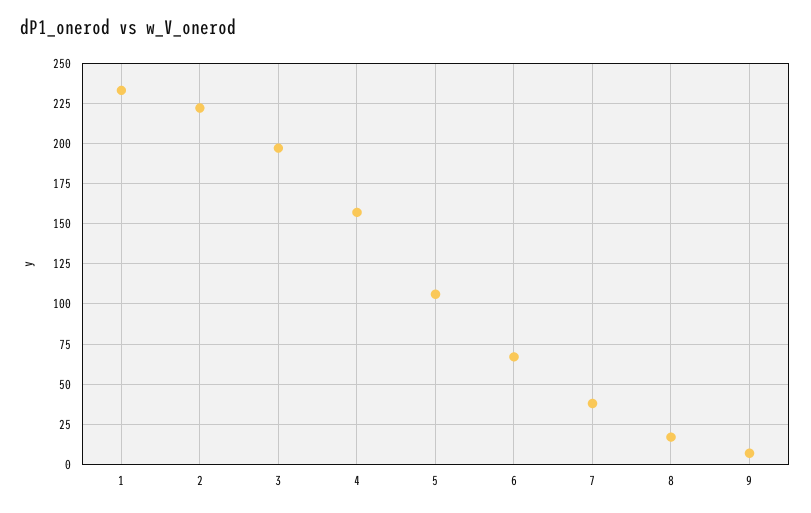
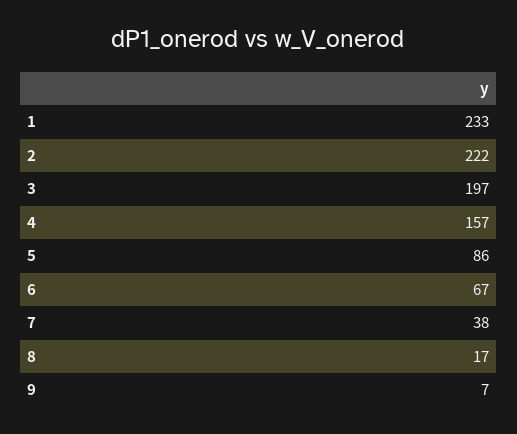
5: 105 -> 86

